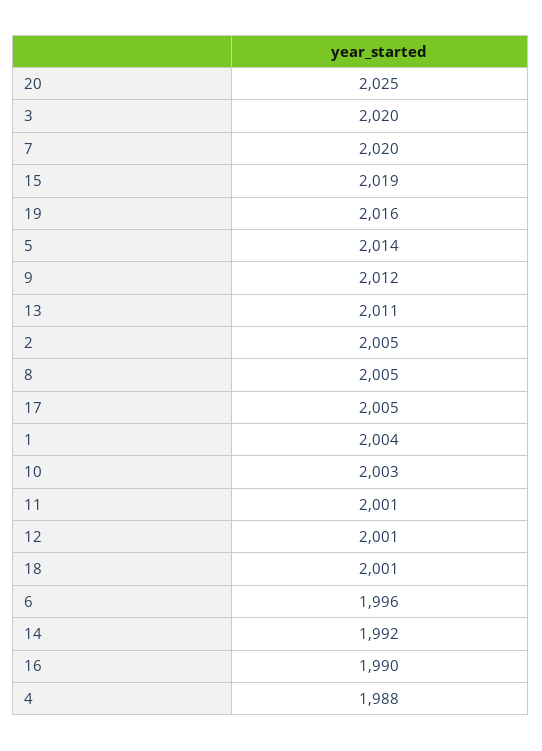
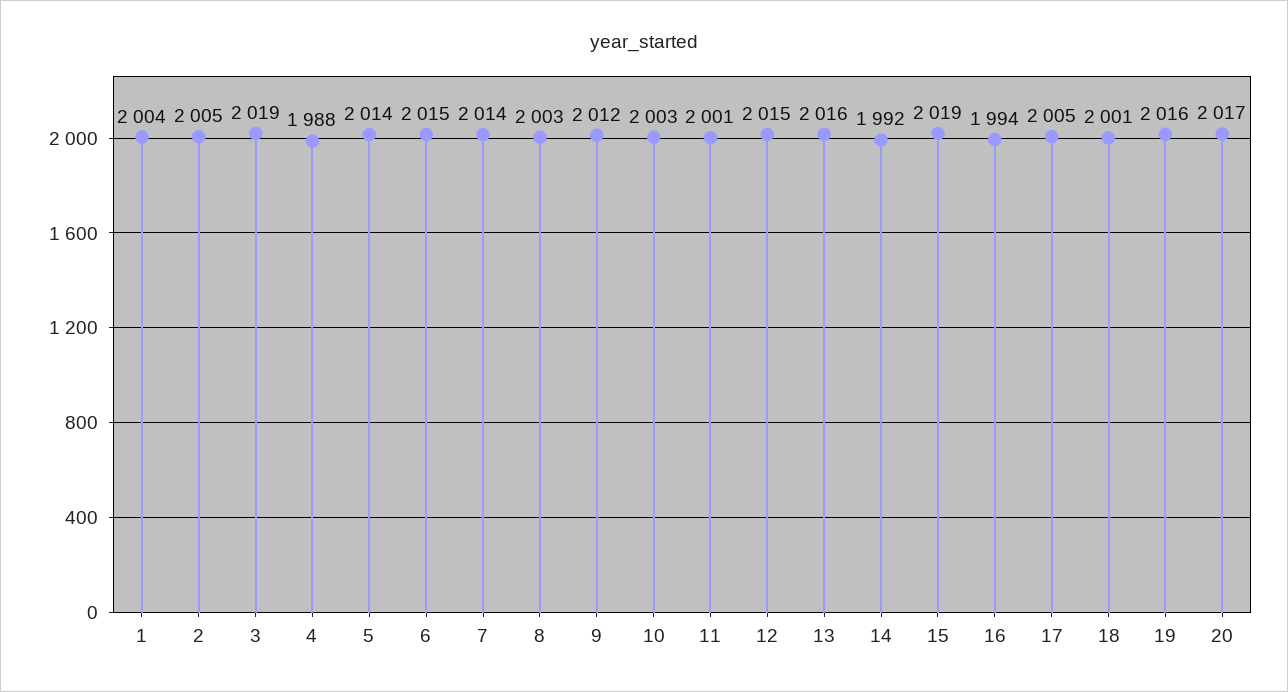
20: 2025 -> 2017
3: 2020 -> 2019
7: 2020 -> 2014
13: 2011 -> 2016
8: 2005 -> 2003
12: 2001 -> 2015
6: 1996 -> 2015
16: 1990 -> 1994

